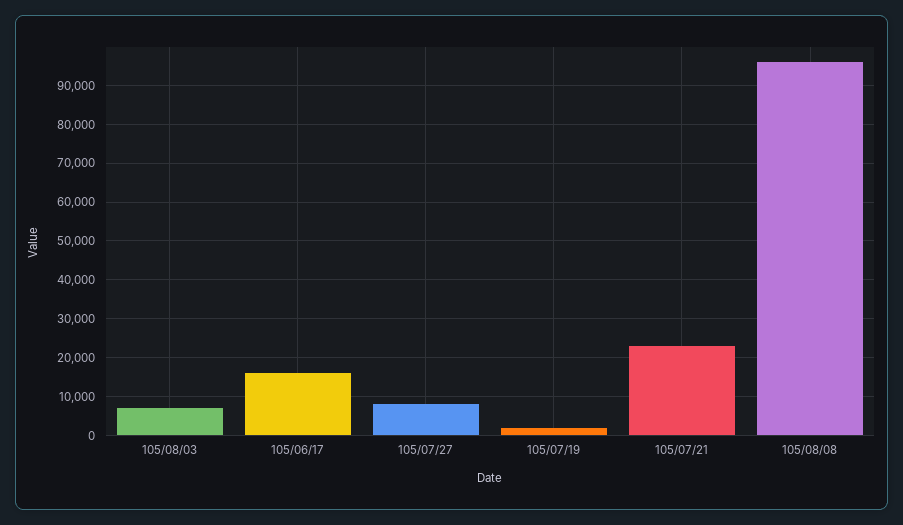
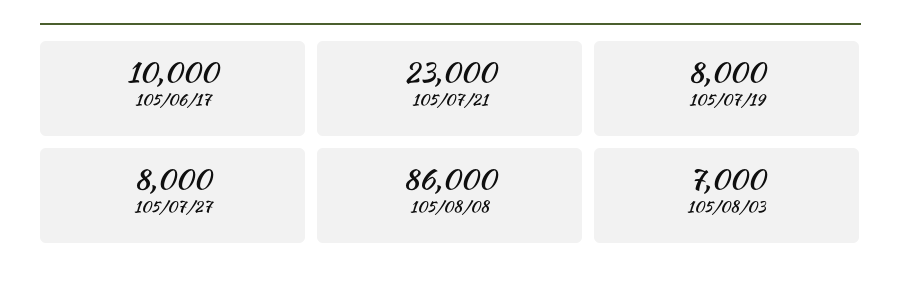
105/06/17: 16000 -> 10000
105/07/19: 2000 -> 8000
105/08/08: 96000 -> 86000

